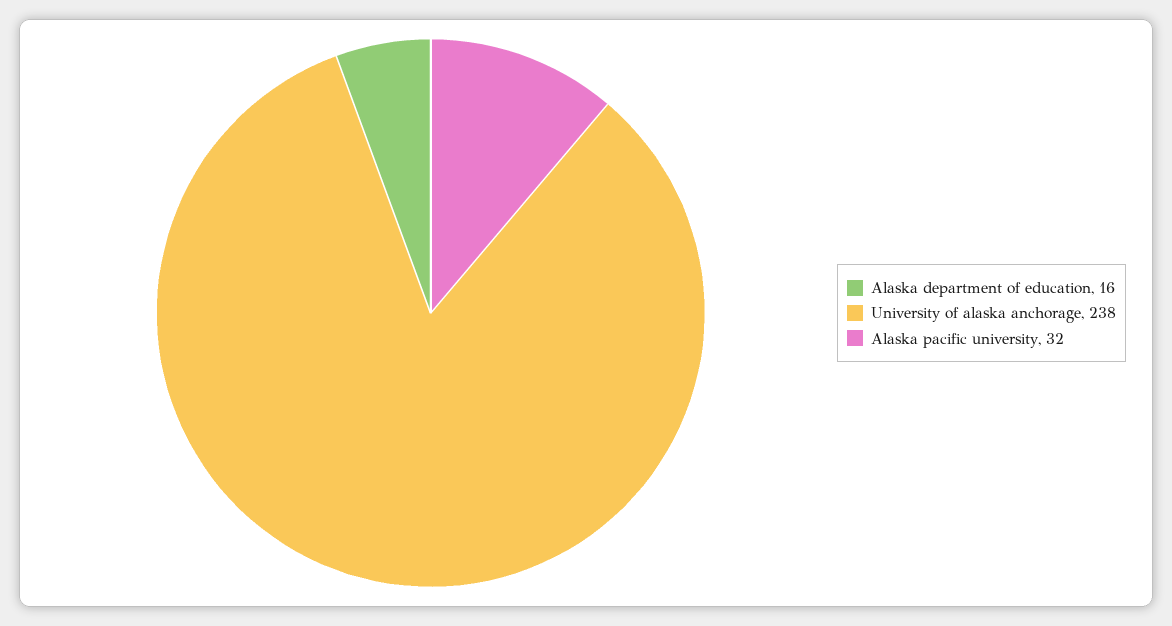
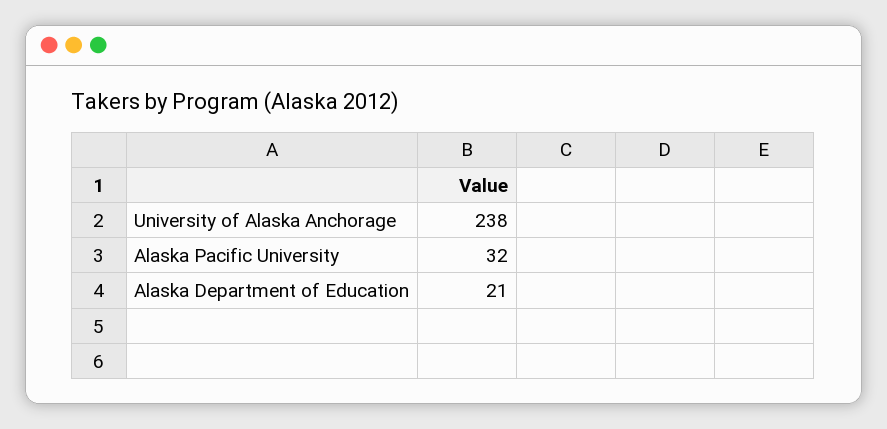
Alaska department of education: 16 -> 21

